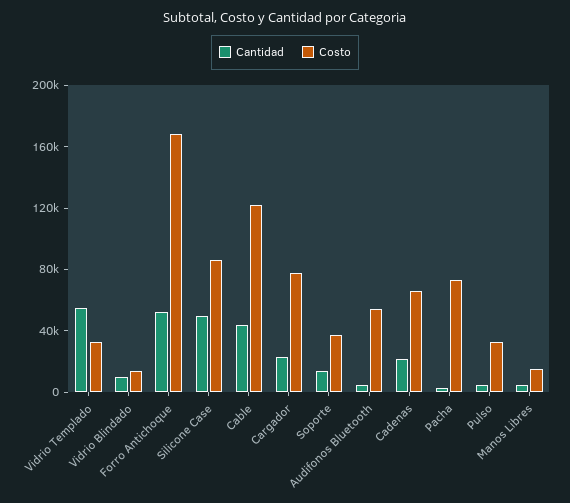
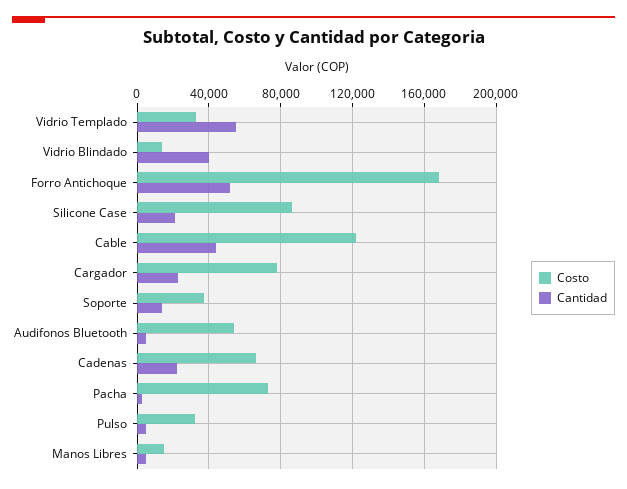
Cantidad, Vidrio Blindado: 10000 -> 40000
Cantidad, Silicone Case: 50000 -> 20000

